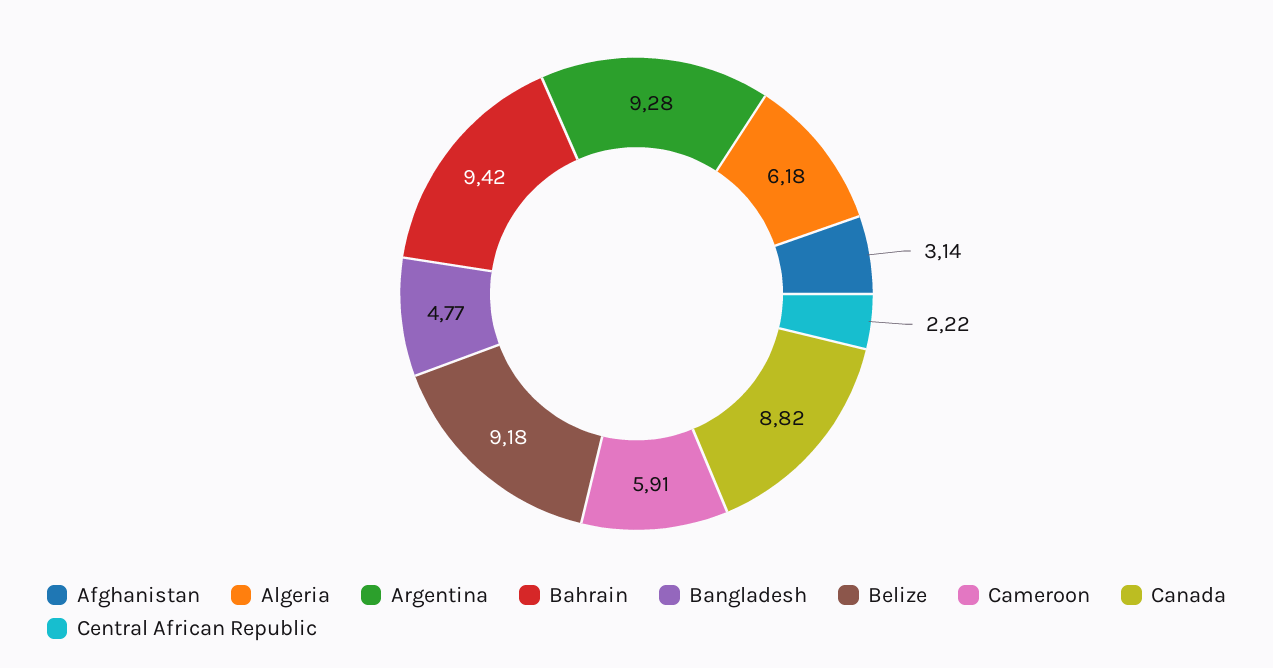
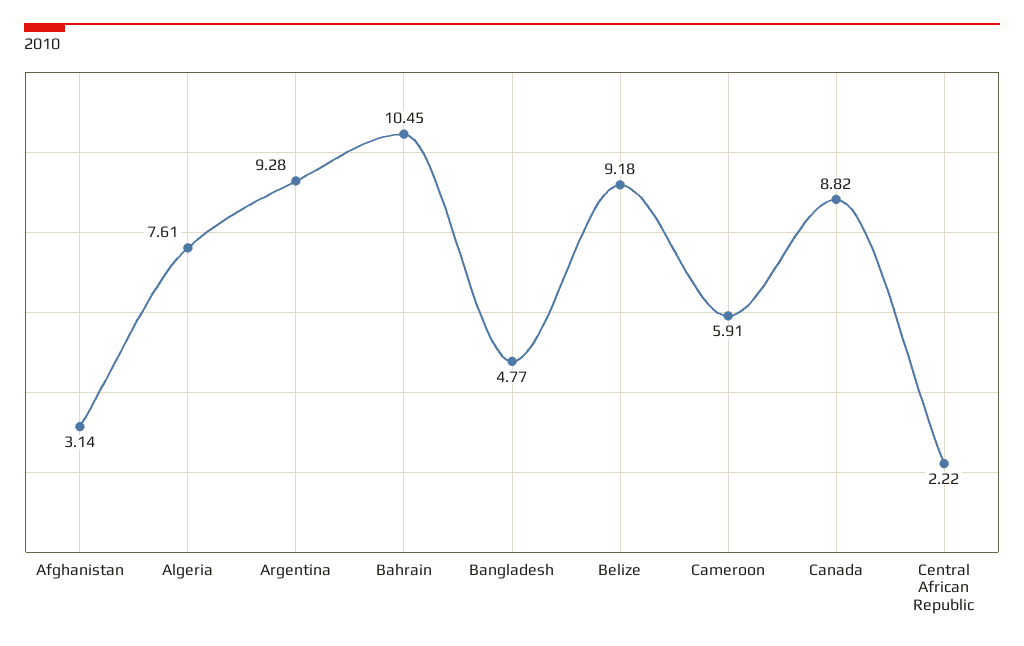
Algeria: 6.18 -> 7.61
Bahrain: 9.42 -> 10.45

